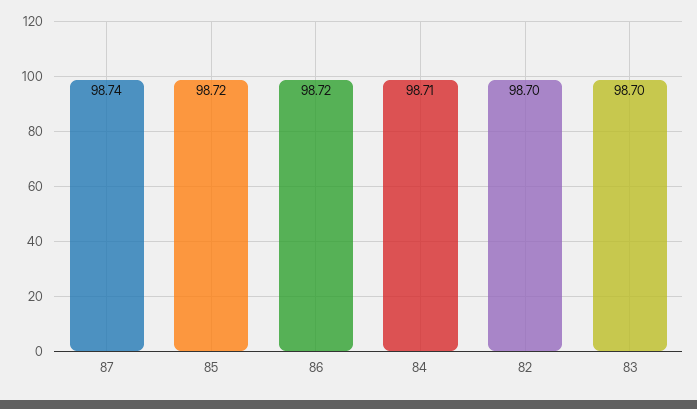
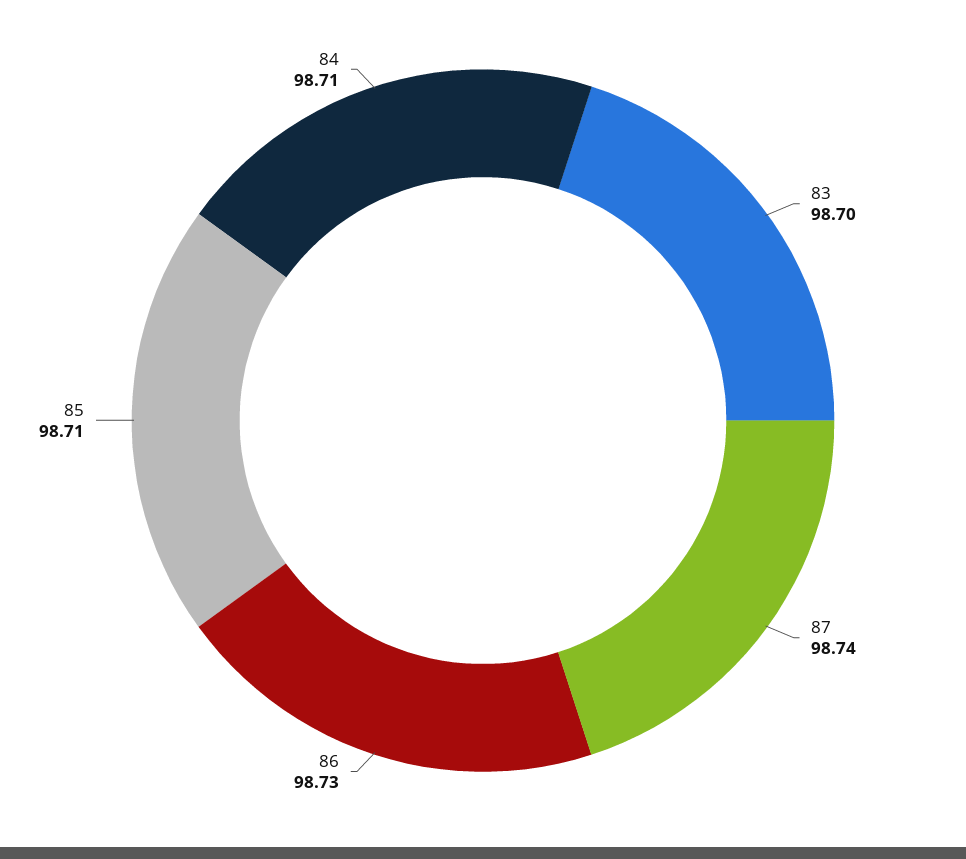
85: 98.72 -> 98.71
86: 98.72 -> 98.73
82: 98.7 -> none

